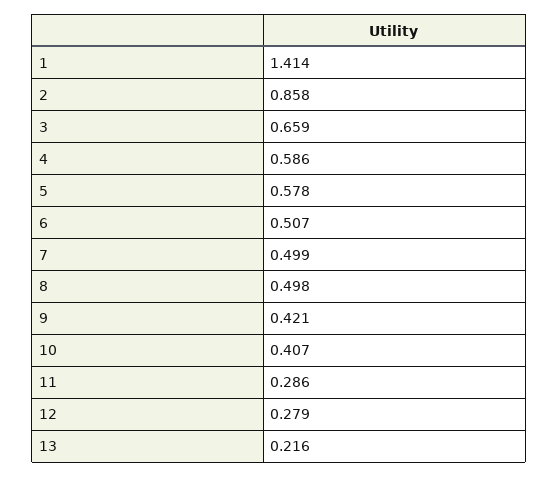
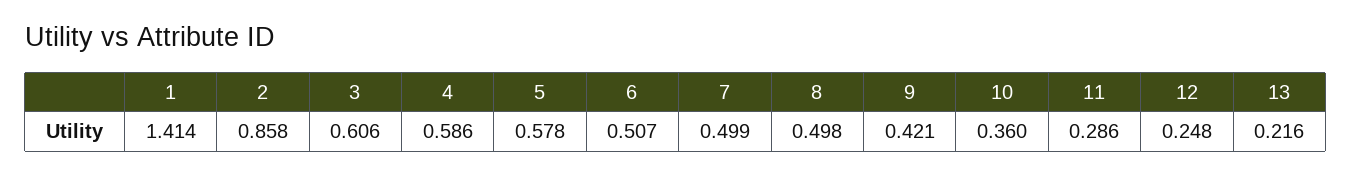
3: 0.659 -> 0.606
10: 0.407 -> 0.36
12: 0.279 -> 0.248

